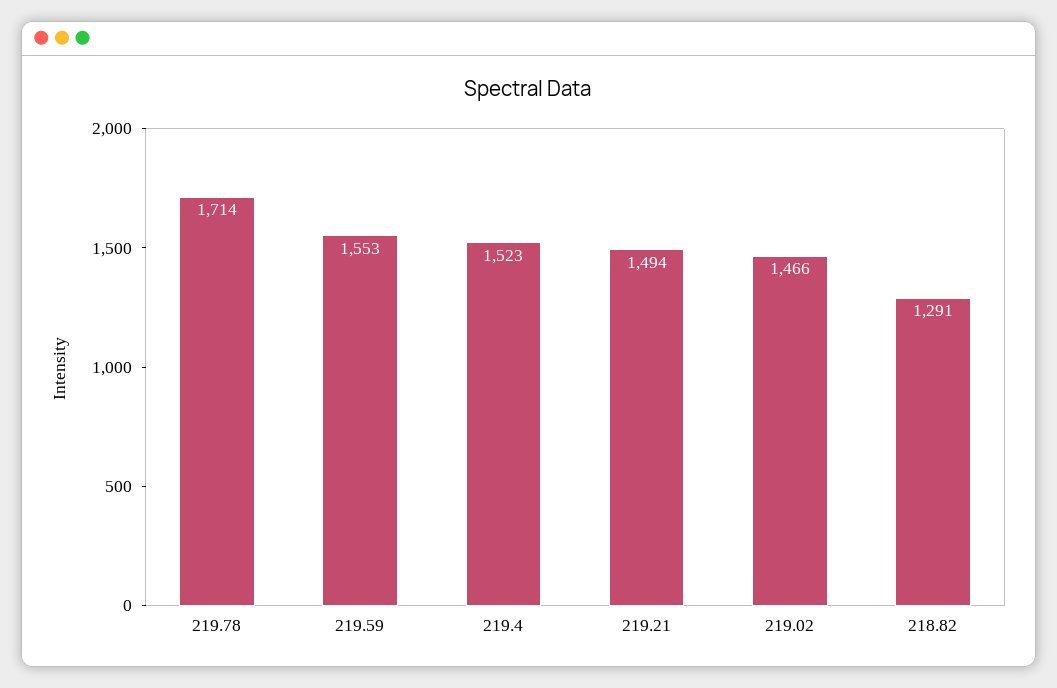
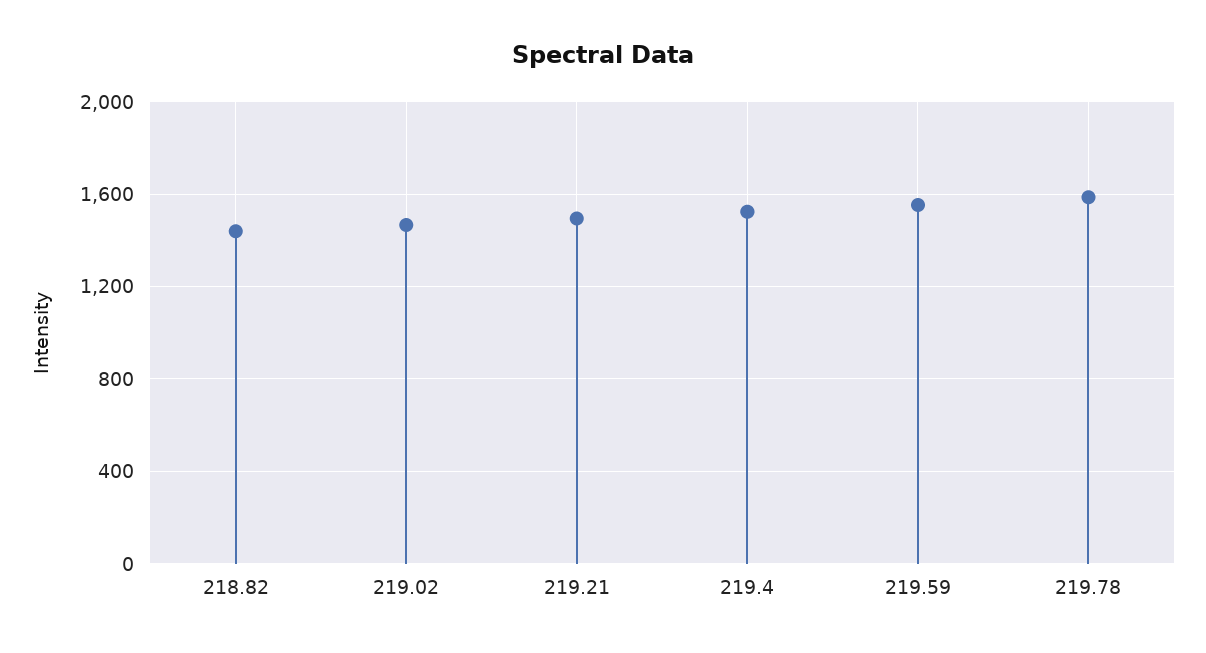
219.78: 1714 -> 1600
218.82: 1291 -> 1450

